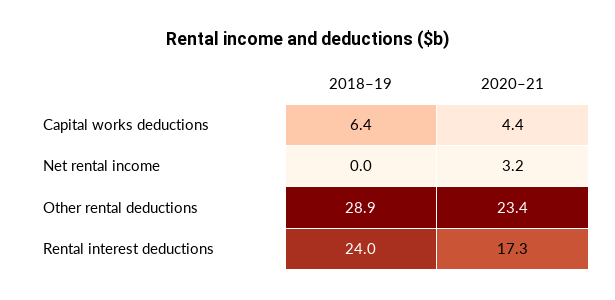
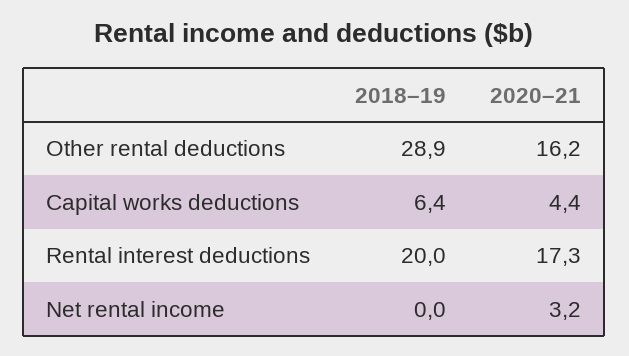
2020–21, Other rental deductions: 23.4 -> 16.2
2018–19, Rental interest deductions: 24 -> 20

